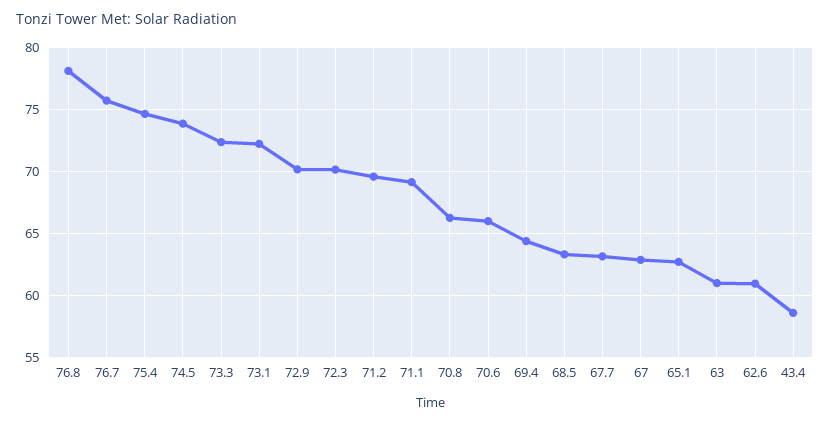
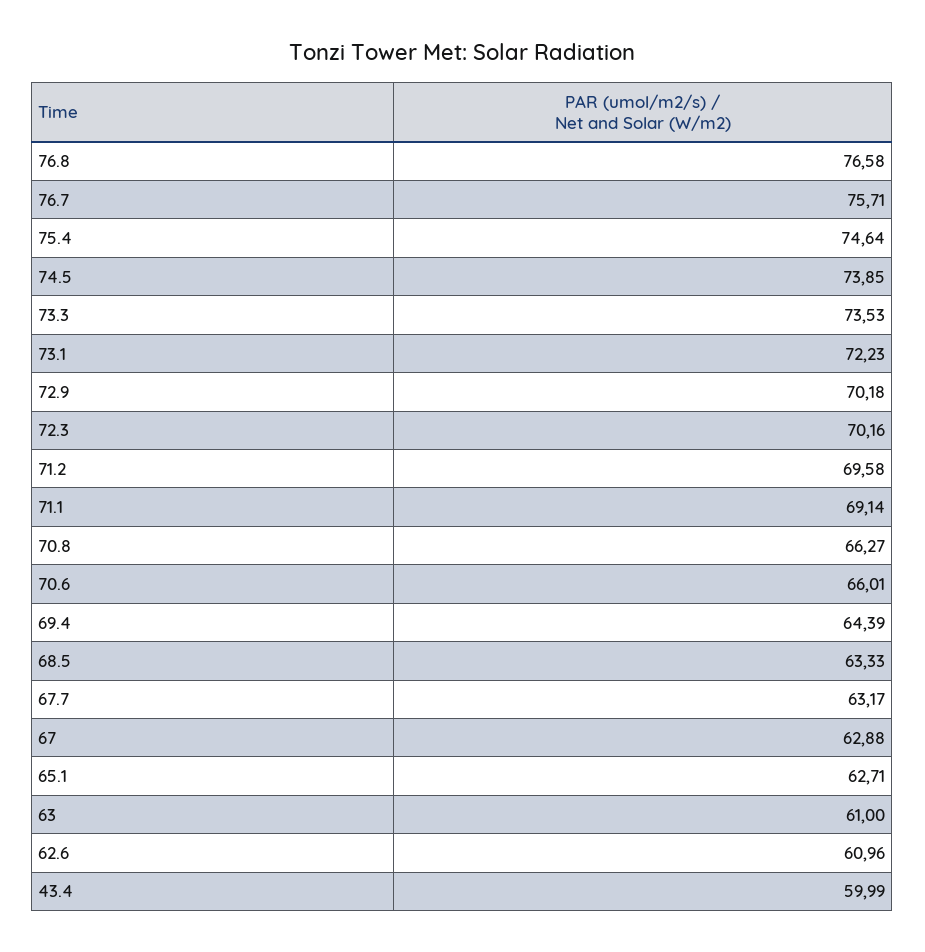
76.8: 78 -> 76.58
73.3: 72.5 -> 73.53
43.4: 58.5 -> 59.99

